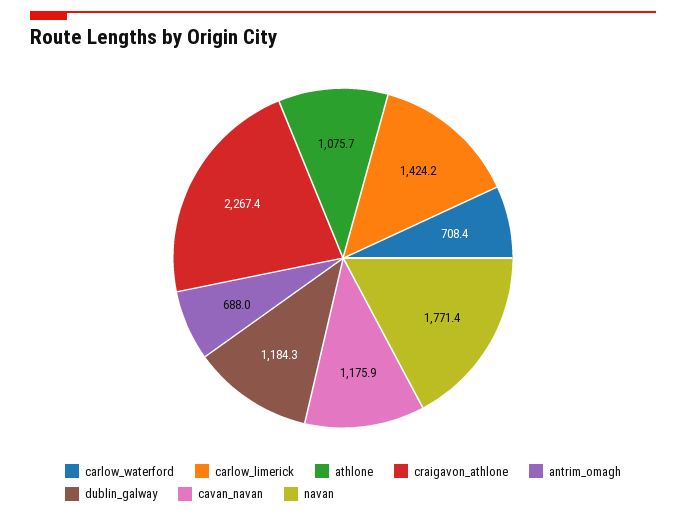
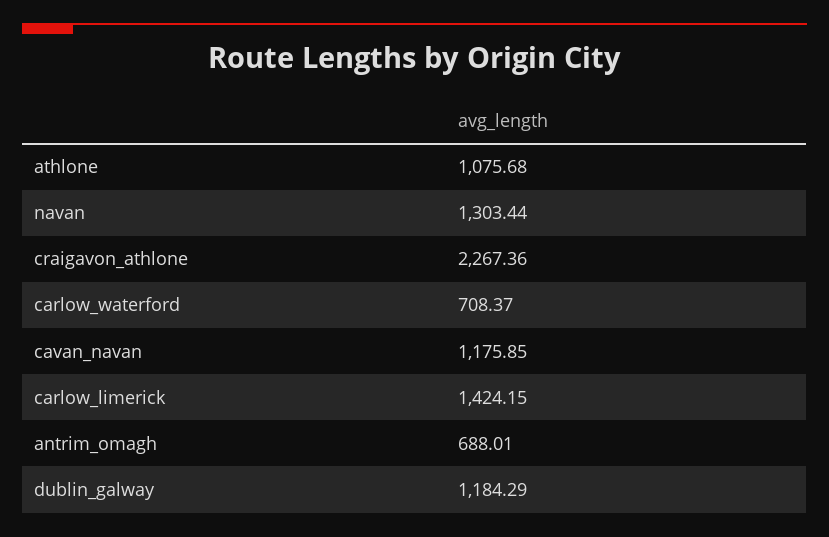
navan: 1771.4 -> 1303.44

